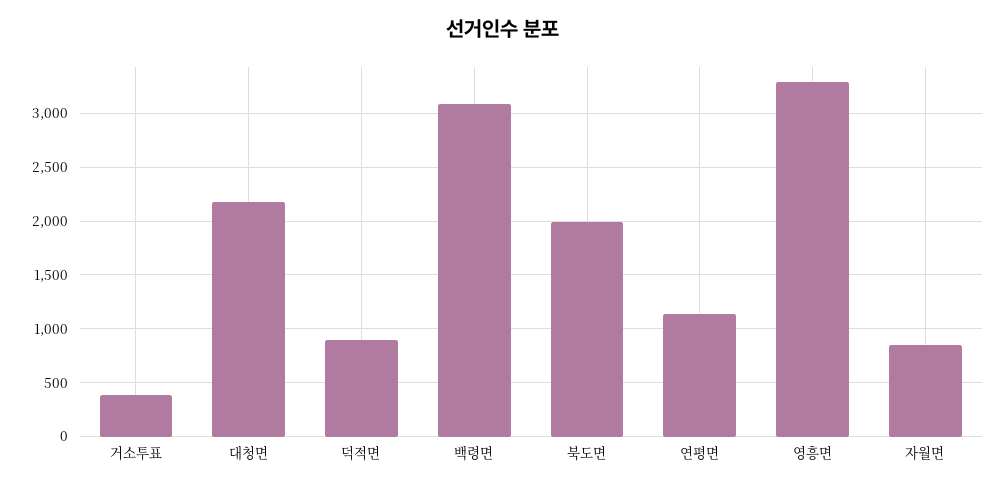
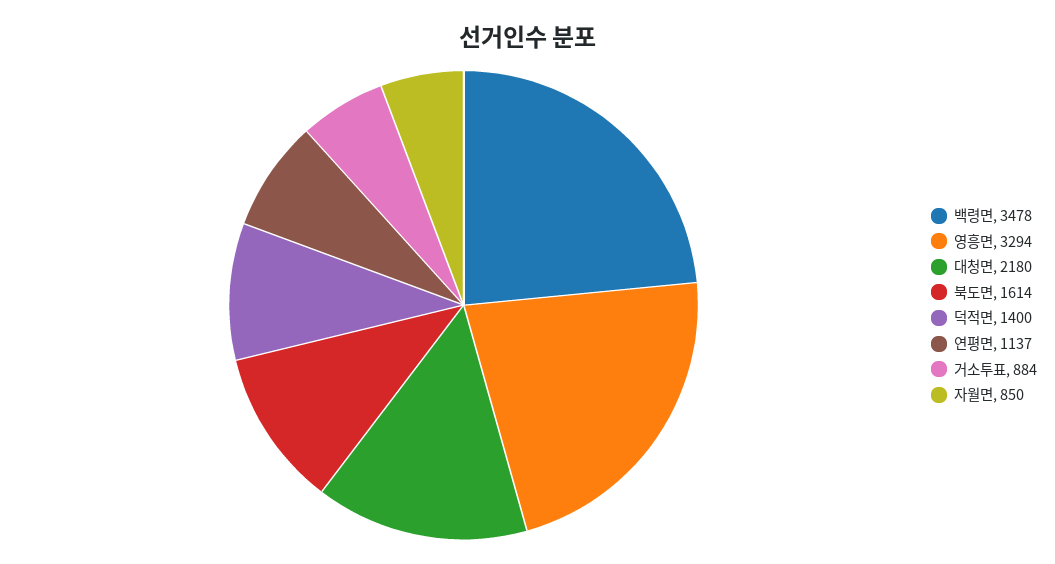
거소투표: 400 -> 884
덕적면: 900 -> 1400
백령면: 3100 -> 3478
북도면: 2000 -> 1614

